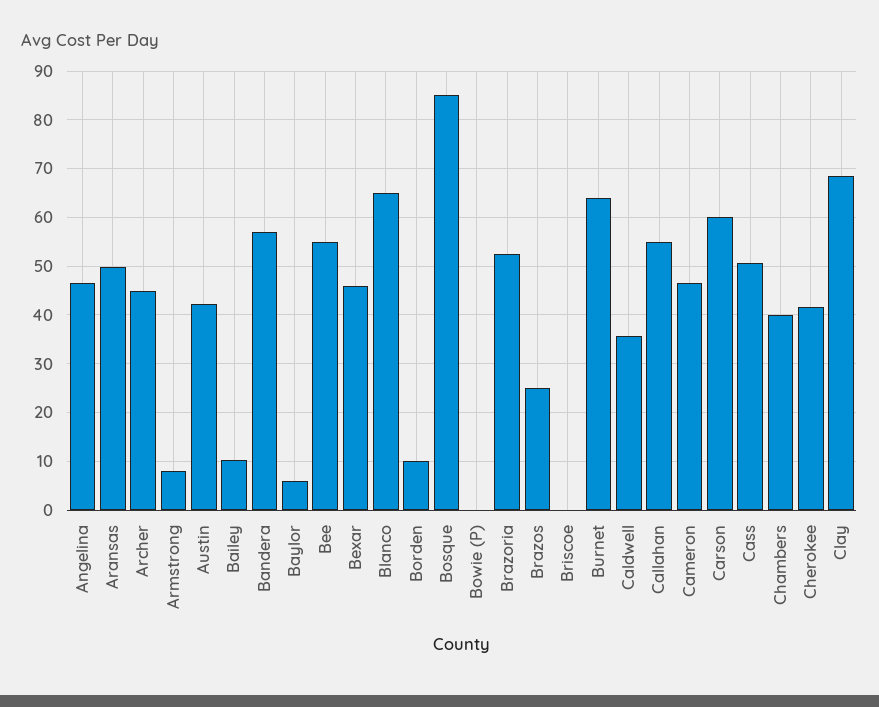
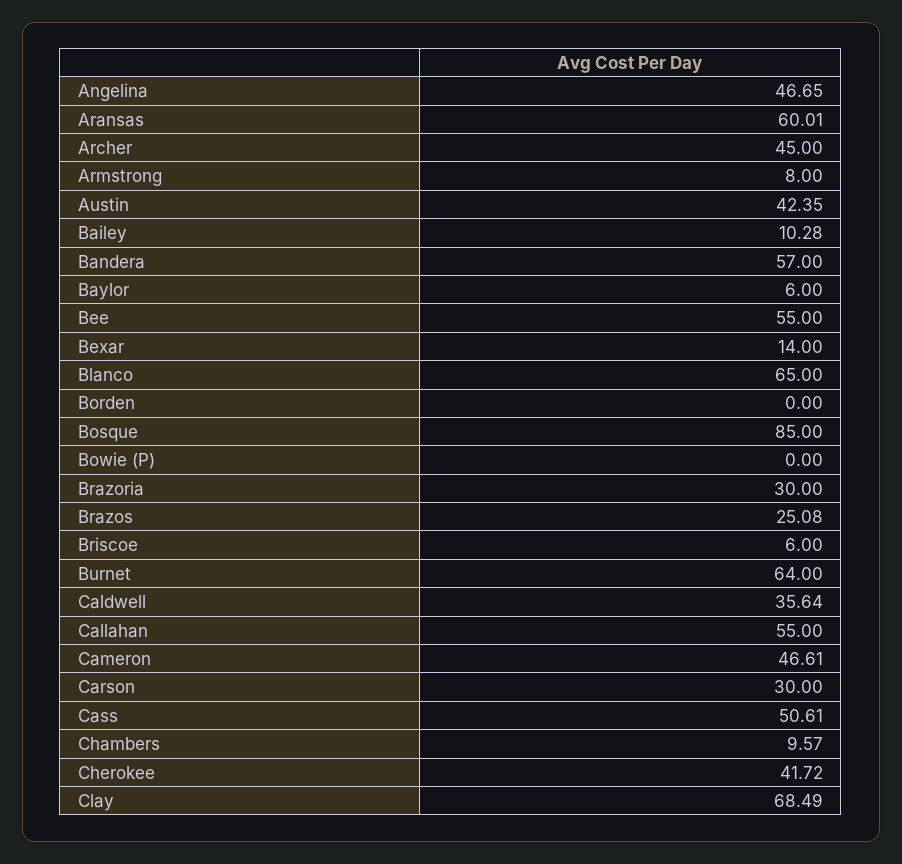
Aransas: 50 -> 60.01
Bexar: 46 -> 14
Borden: 10 -> 0
Brazoria: 52 -> 30
Briscoe: 0 -> 6
Carson: 60 -> 30
Chambers: 40 -> 9.57

